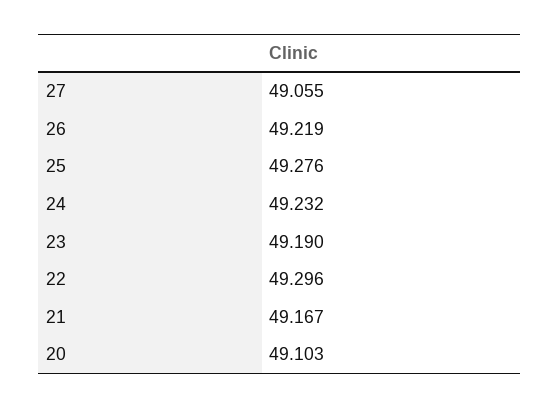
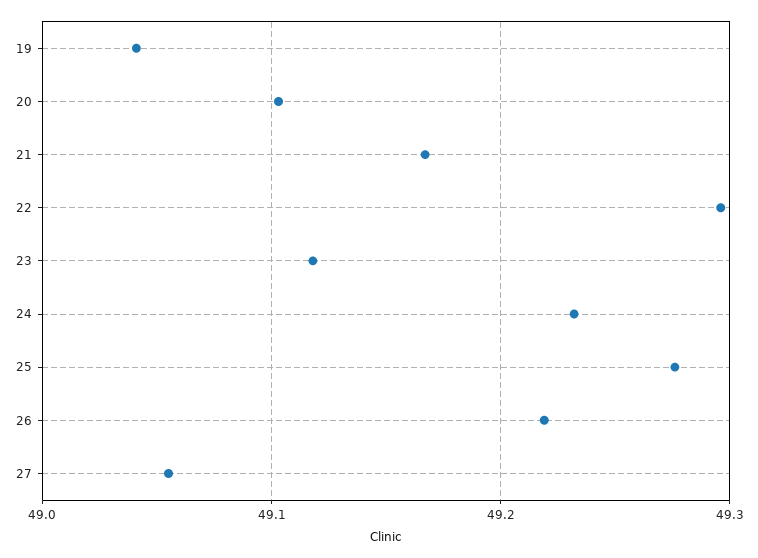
23: 49.19 -> 49.12
19: none -> 49.04

